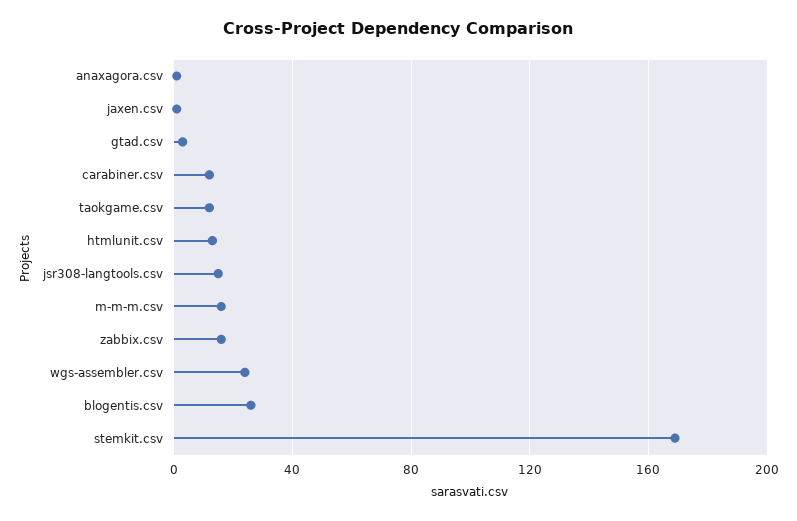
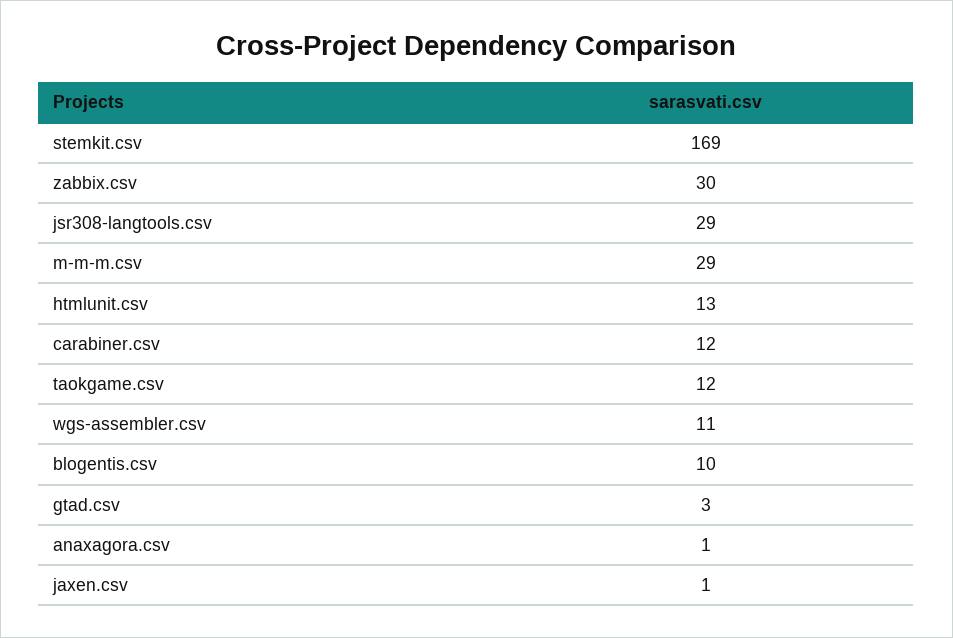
jsr308-langtools.csv: 15 -> 29
m-m-m.csv: 15 -> 29
zabbix.csv: 15 -> 30
wgs-assembler.csv: 25 -> 11
blogentis.csv: 25 -> 10

